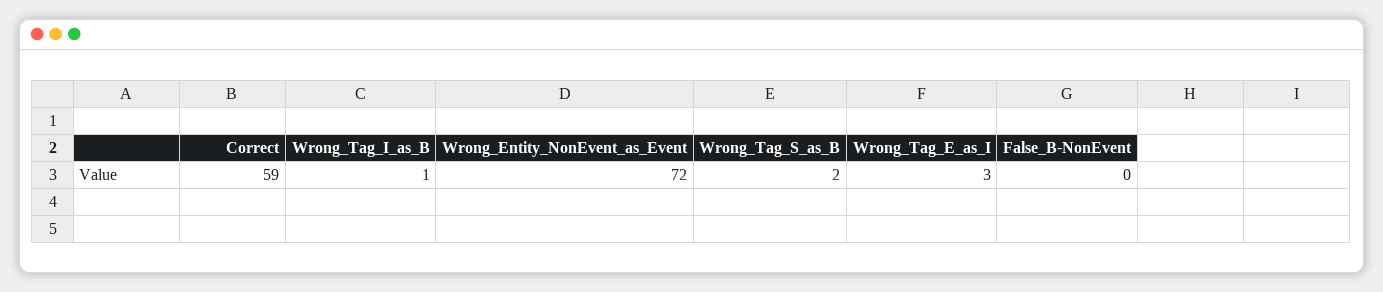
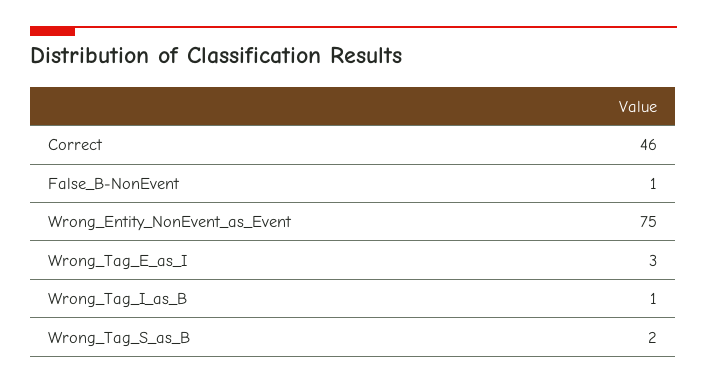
Correct: 59 -> 46
Wrong_Entity_NonEvent_as_Event: 72 -> 75
False_B-NonEvent: 0 -> 1

